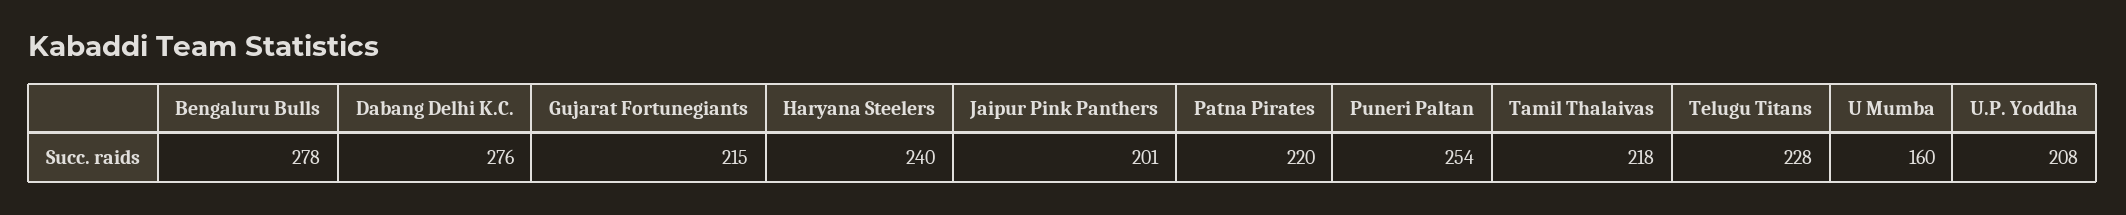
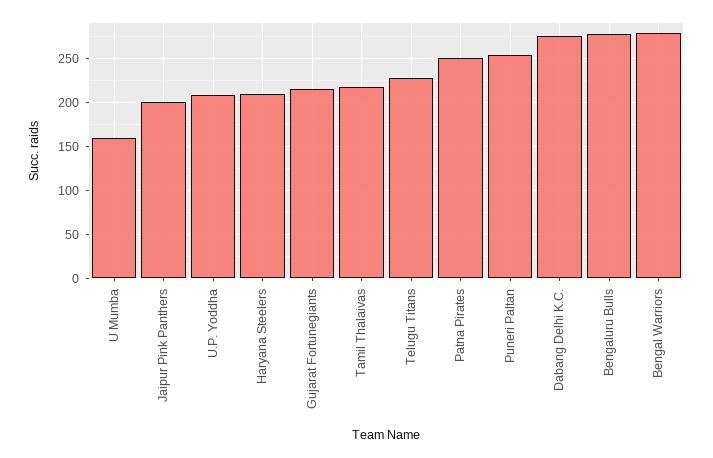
Haryana Steelers: 240 -> 210
Patna Pirates: 220 -> 250
Bengal Warriors: none -> 280

